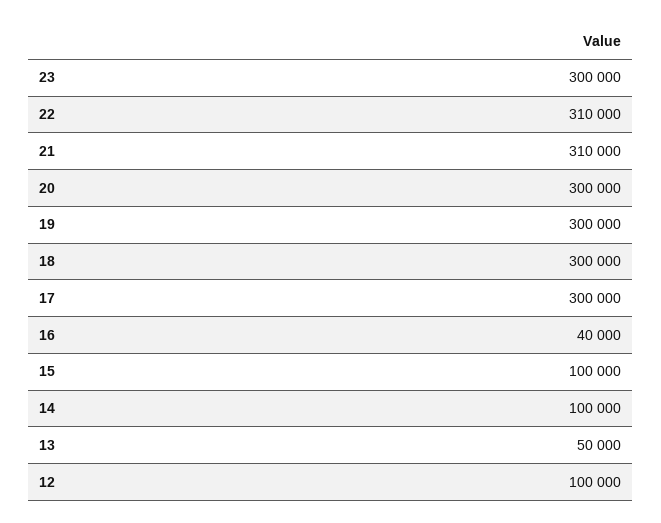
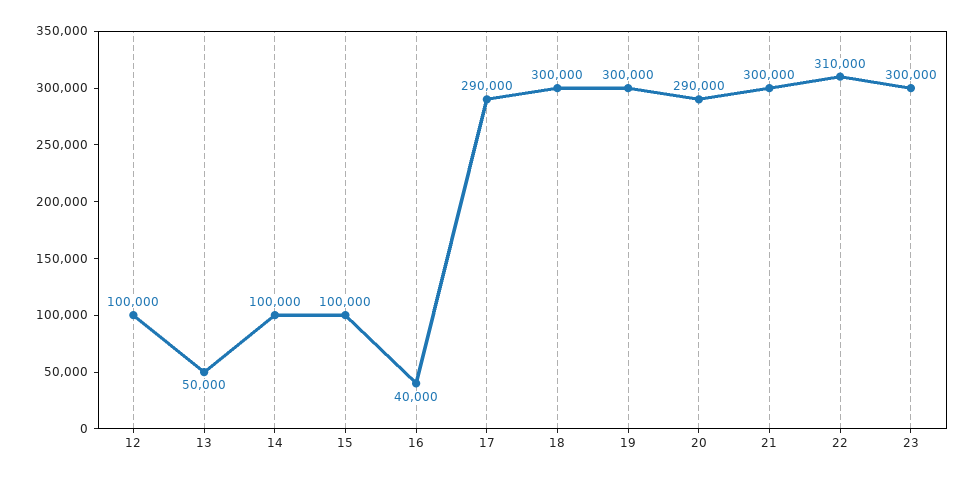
21: 310000 -> 300000
20: 300000 -> 290000
17: 300000 -> 290000

